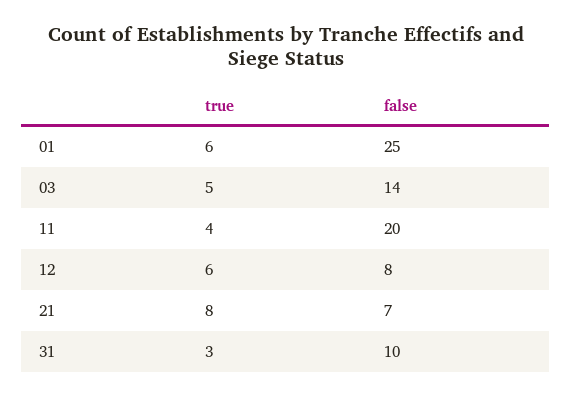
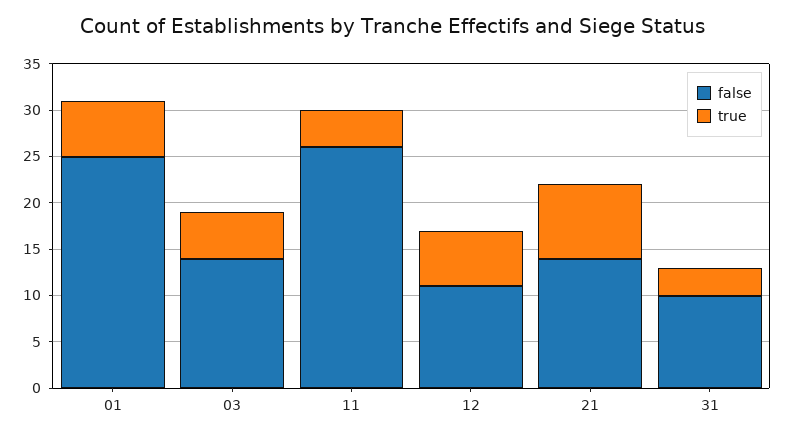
false, 11: 20 -> 26
false, 12: 8 -> 11
false, 21: 7 -> 14

